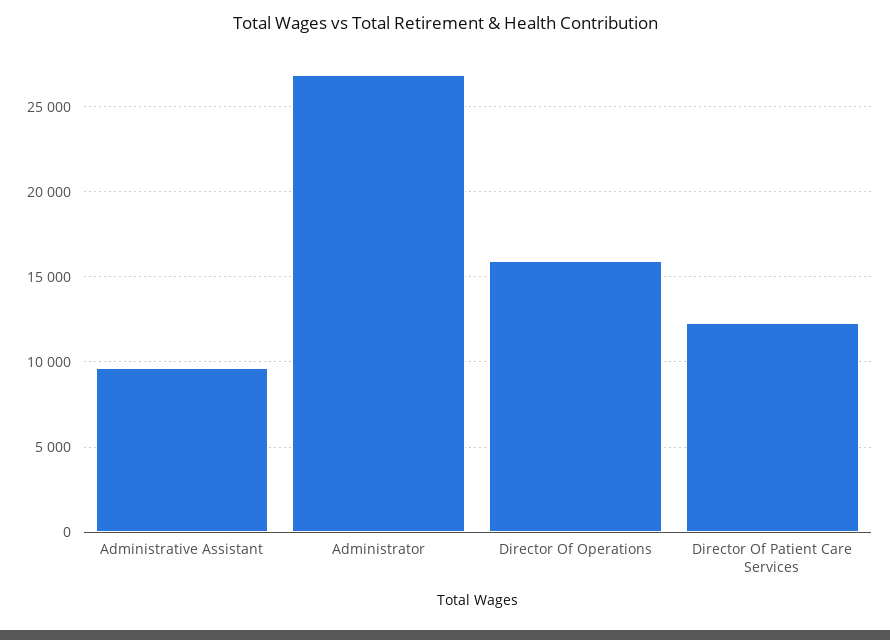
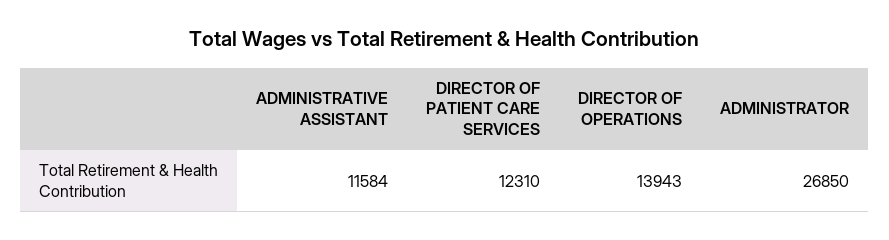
Administrative Assistant: 9500 -> 11584
Director Of Operations: 16000 -> 13943

